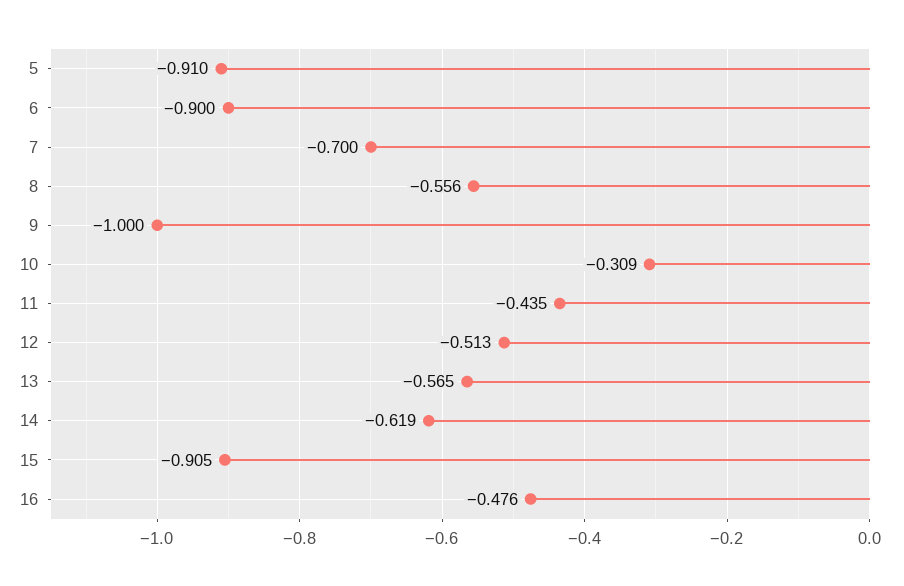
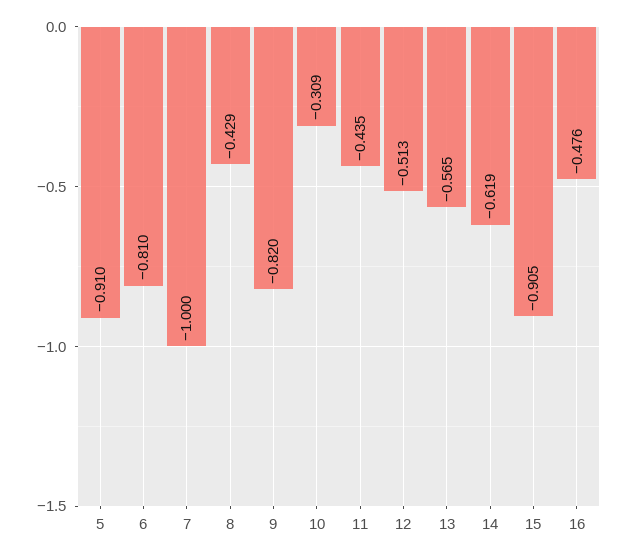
6: -0.9 -> -0.81
7: -0.7 -> -1
8: -0.556 -> -0.429
9: -1 -> -0.82

